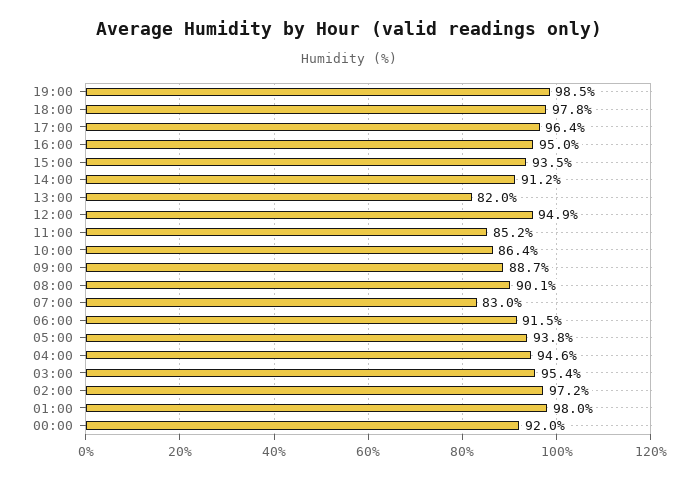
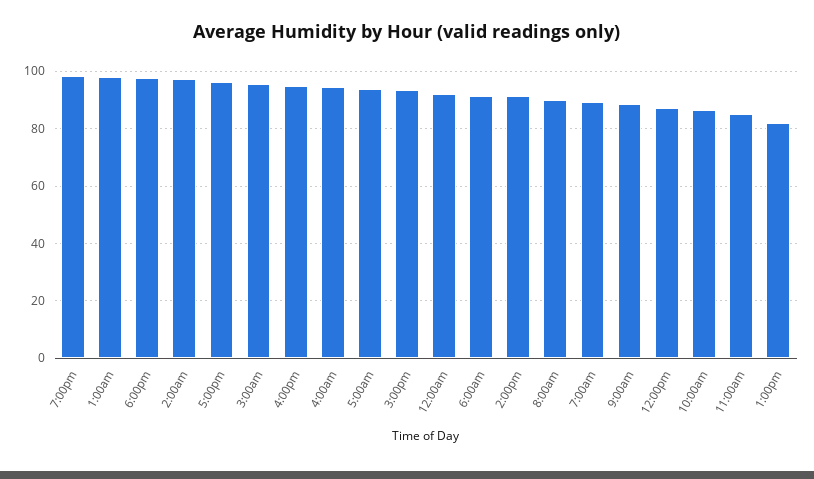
12:00: 94.9 -> 87.5
07:00: 83 -> 90

